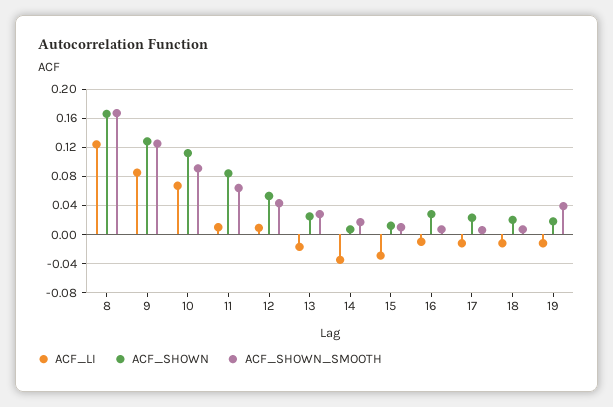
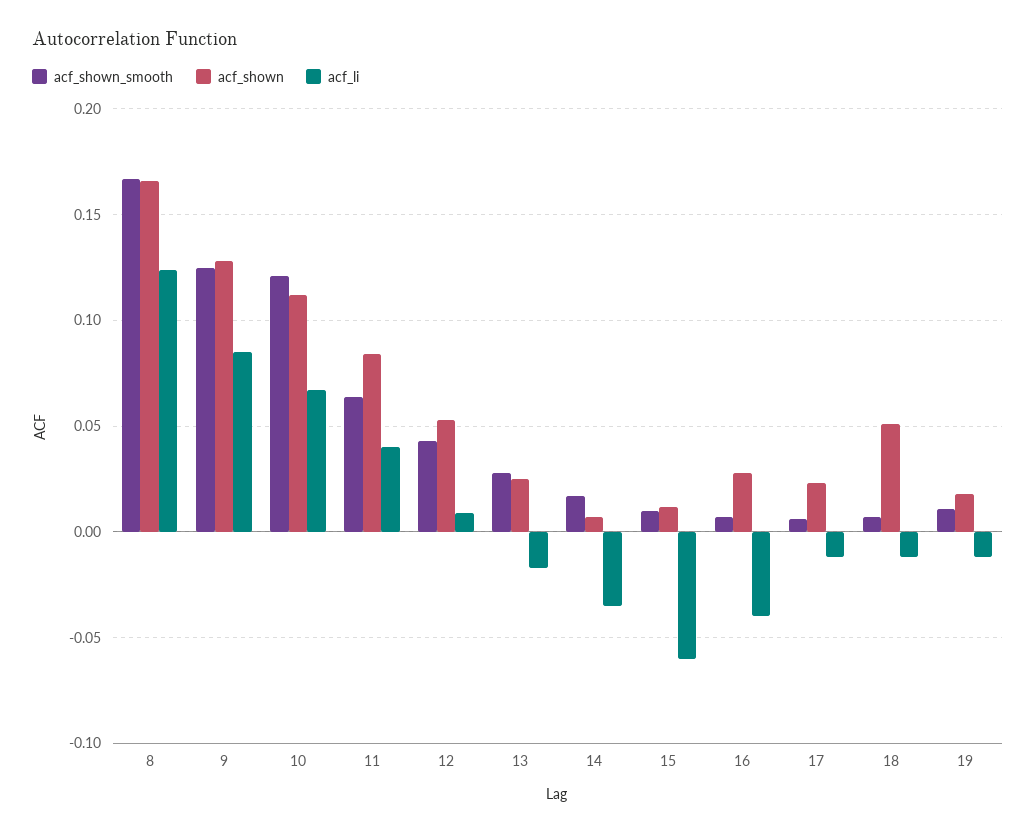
ACF_SHOWN_SMOOTH, 10: 0.09 -> 0.12
ACF_LI, 11: 0.01 -> 0.04
ACF_LI, 15: -0.03 -> -0.06
ACF_LI, 16: -0.01 -> -0.04
ACF_SHOWN, 18: 0.02 -> 0.05
ACF_SHOWN_SMOOTH, 19: 0.04 -> 0.01

